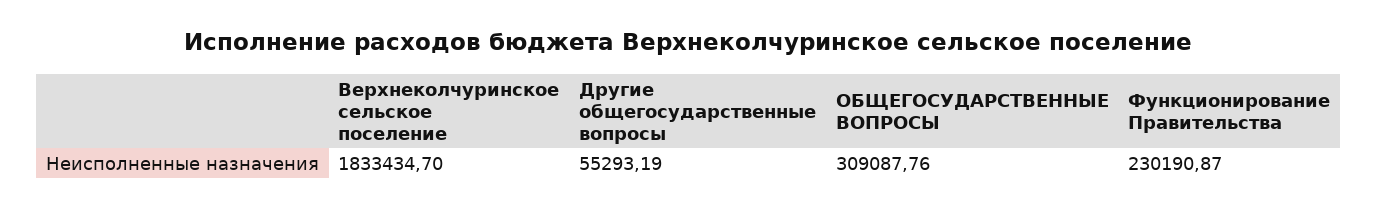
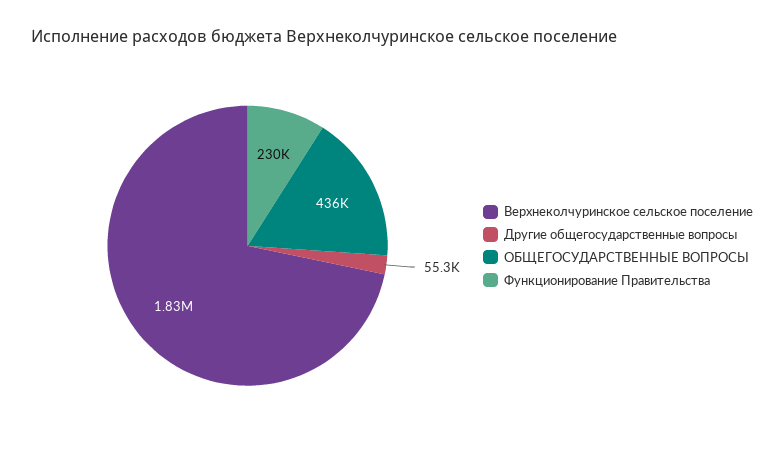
ОБЩЕГОСУДАРСТВЕННЫЕ ВОПРОСЫ: 309087.76 -> 436000

